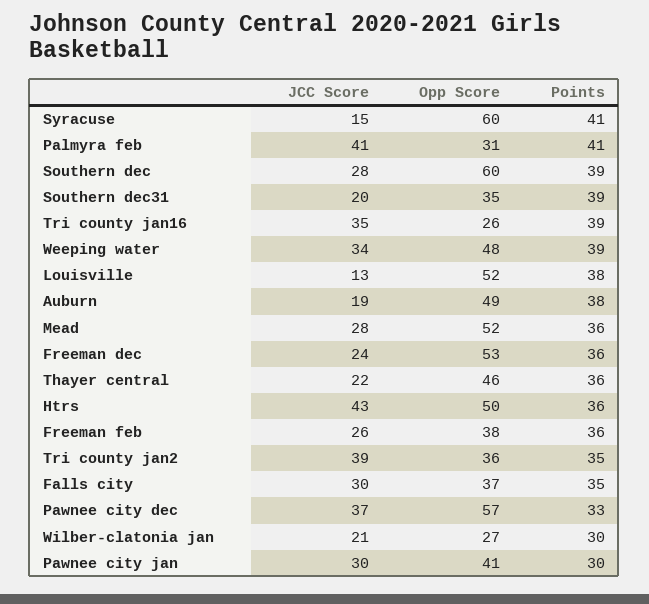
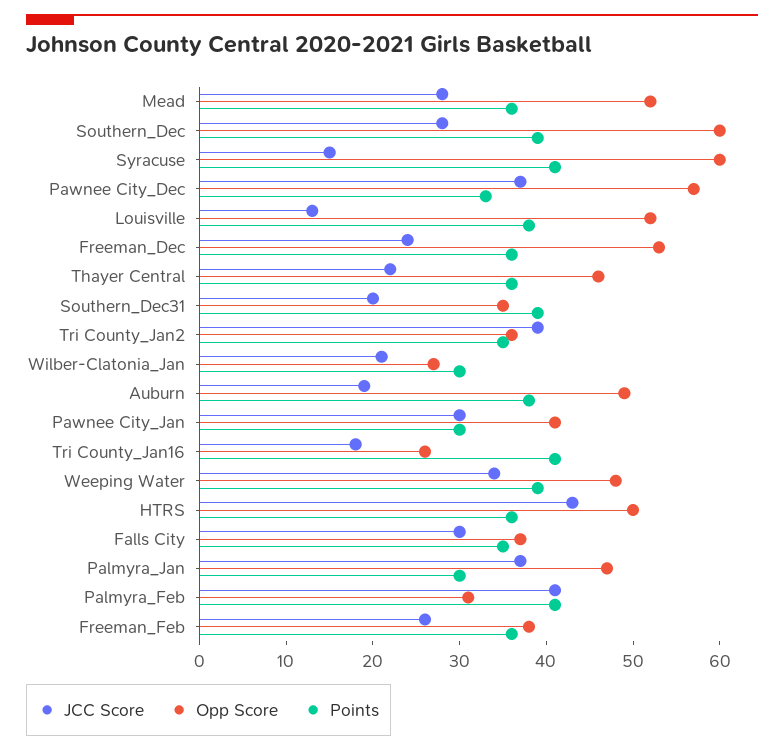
JCC Score, Tri county jan16: 35 -> 18
Points, Tri county jan16: 39 -> 41
JCC Score, Palmyra_Jan: none -> 37
Opp Score, Palmyra_Jan: none -> 47
Points, Palmyra_Jan: none -> 30

